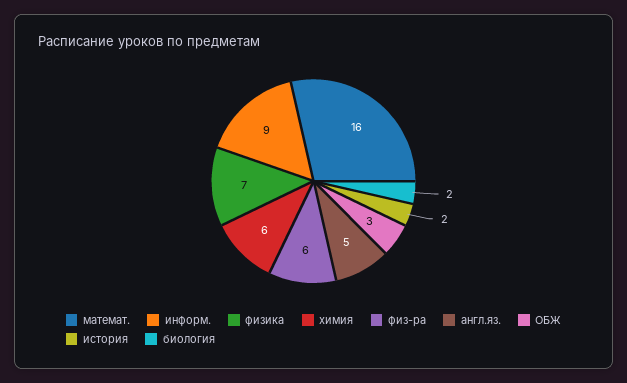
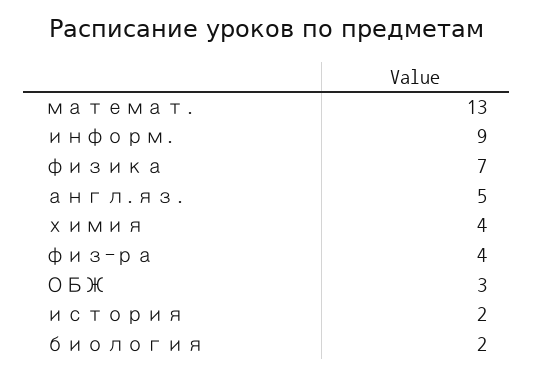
математ.: 16 -> 13
химия: 6 -> 4
физ-ра: 6 -> 4

